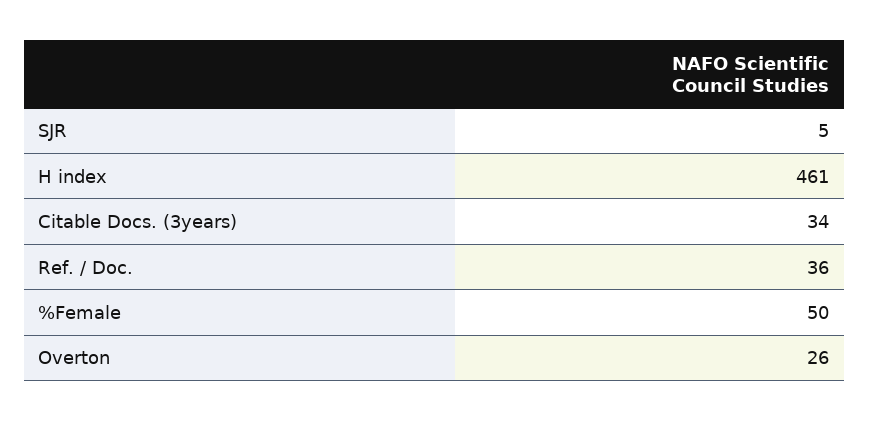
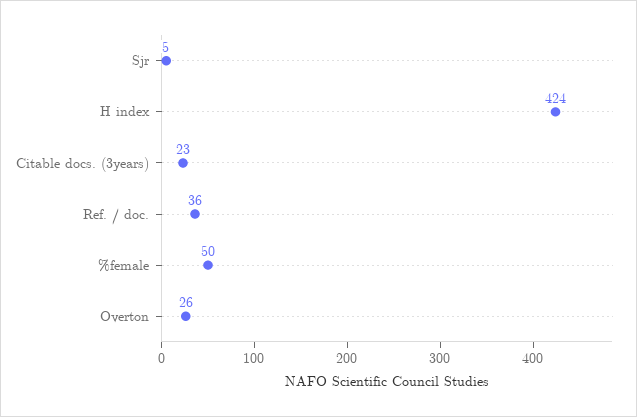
H index: 461 -> 424
Citable Docs. (3years): 34 -> 23

